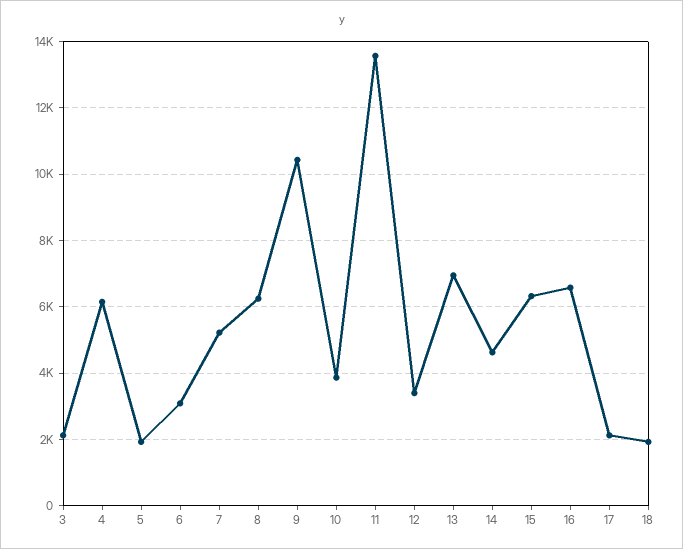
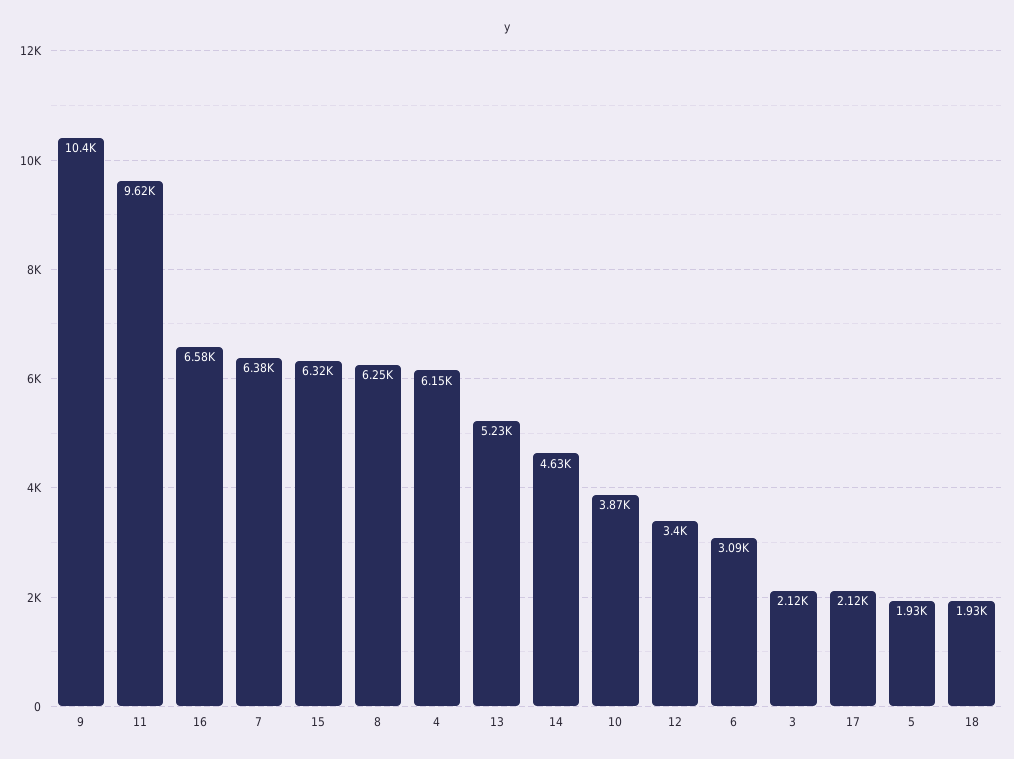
7: 5200 -> 6380
11: 13600 -> 9620
13: 7000 -> 5230

